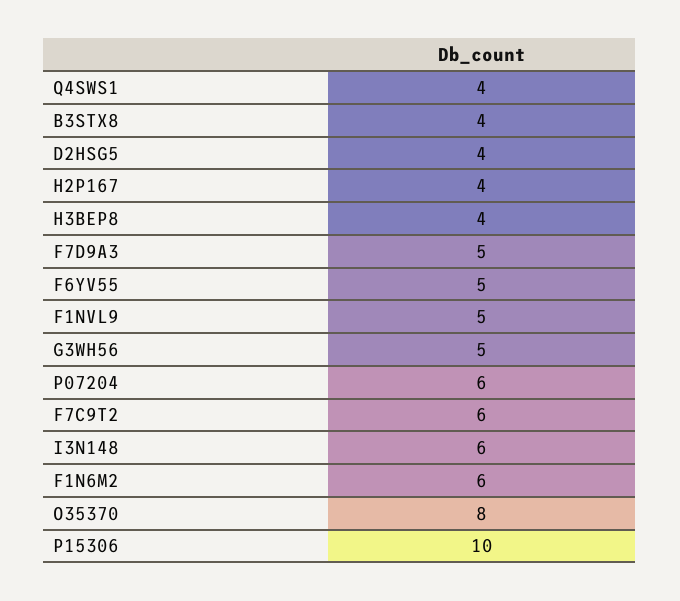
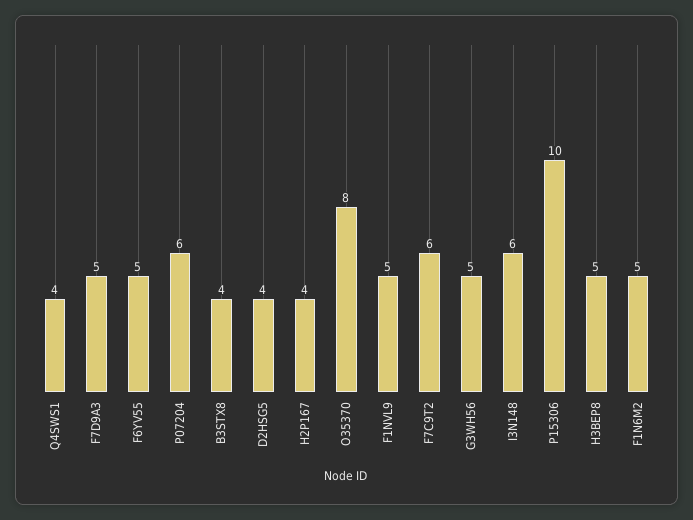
H3BEP8: 4 -> 5
F1N6M2: 6 -> 5

